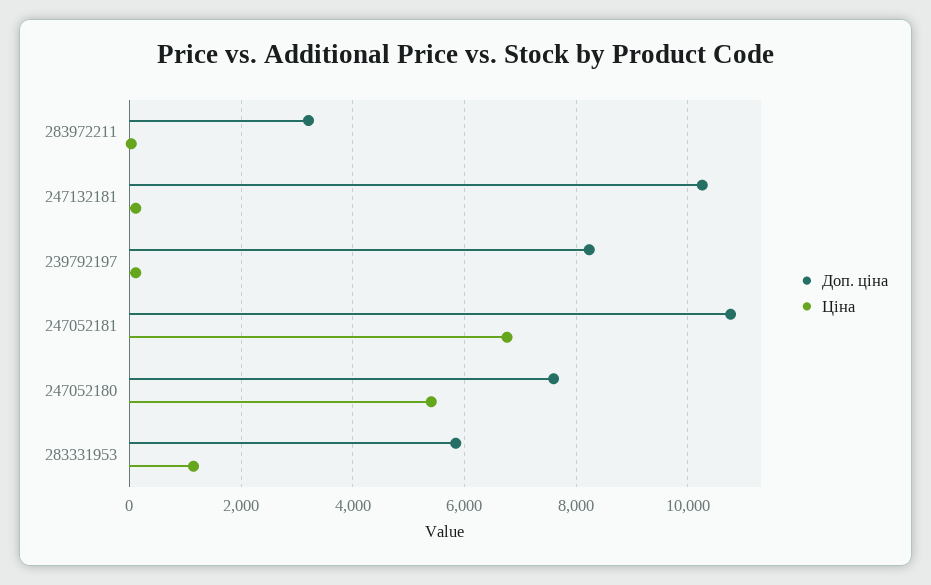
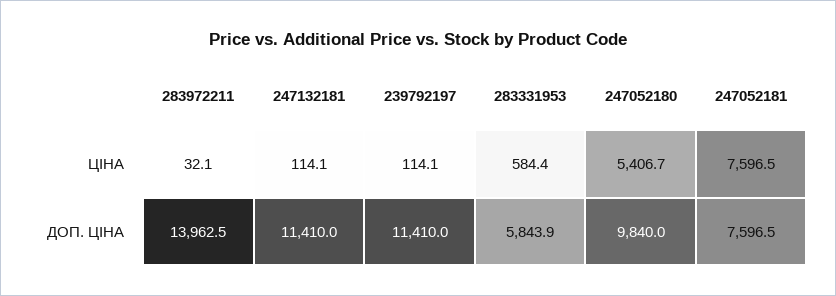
Доп. ціна, 283972211: 3200 -> 13962.5
Доп. ціна, 247132181: 10200 -> 11410
Доп. ціна, 239792197: 8200 -> 11410
Доп. ціна, 247052181: 10800 -> 7596.5
Ціна, 247052181: 6800 -> 7596.5
Доп. ціна, 247052180: 7600 -> 9840
Ціна, 283331953: 1200 -> 584.4

